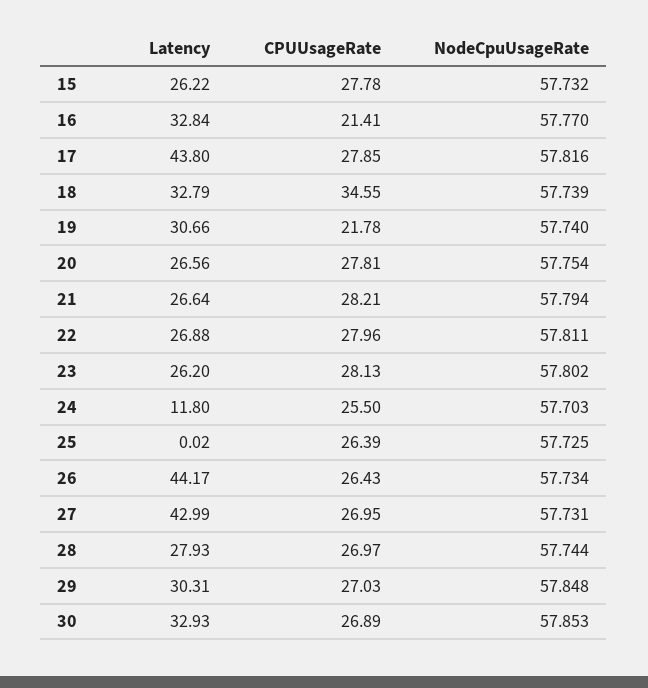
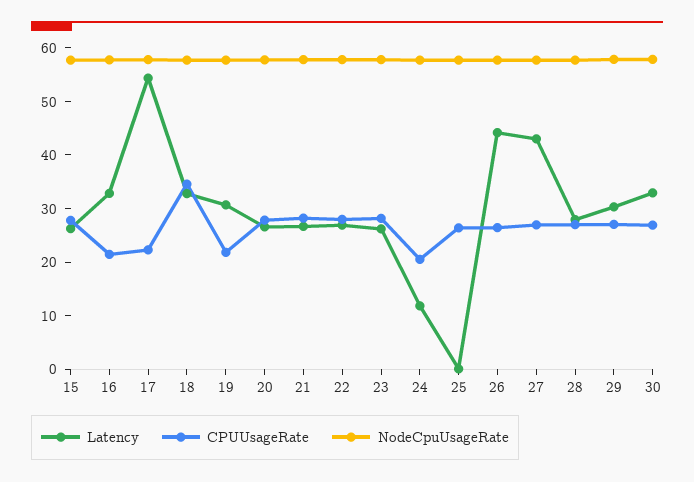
Latency, 17: 43.8 -> 54
CPUUsageRate, 17: 27.85 -> 22
CPUUsageRate, 24: 25.5 -> 20

